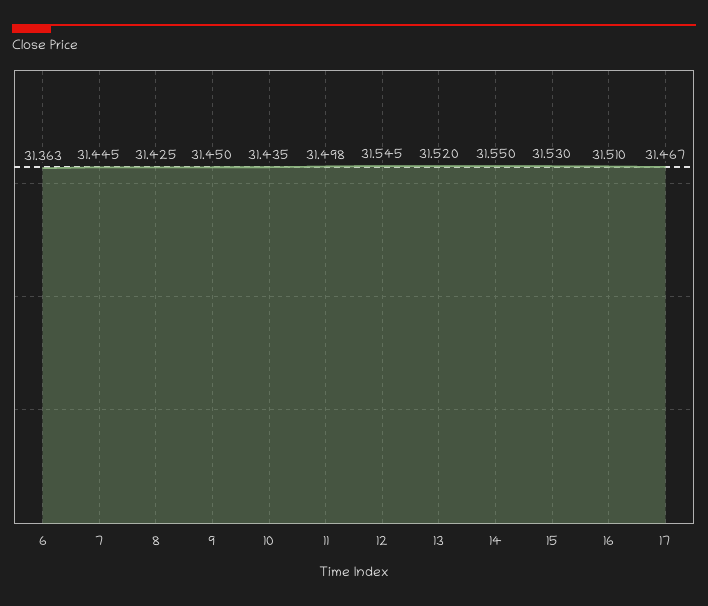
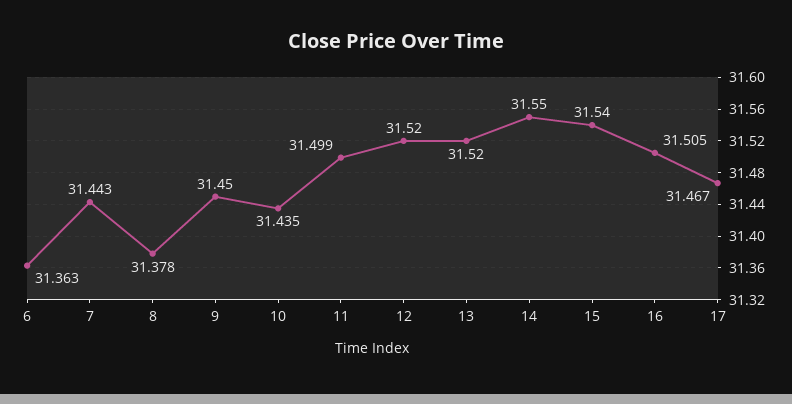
7: 31.445 -> 31.443
8: 31.425 -> 31.378
11: 31.498 -> 31.499
12: 31.545 -> 31.52
15: 31.53 -> 31.54
16: 31.51 -> 31.505

